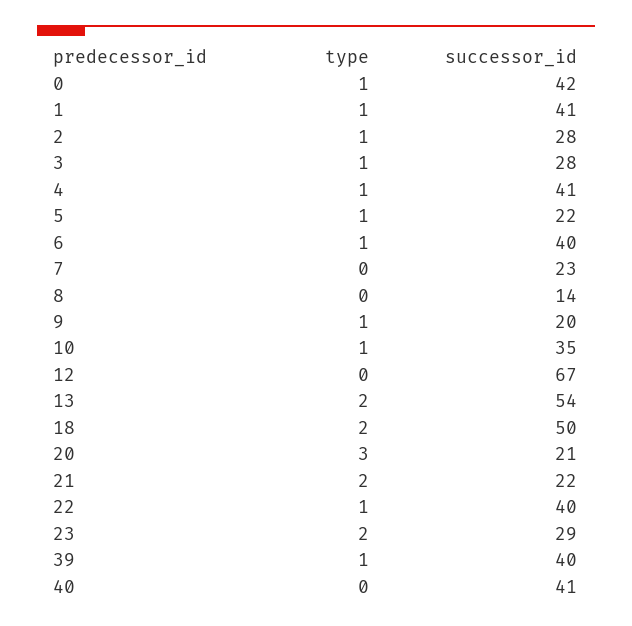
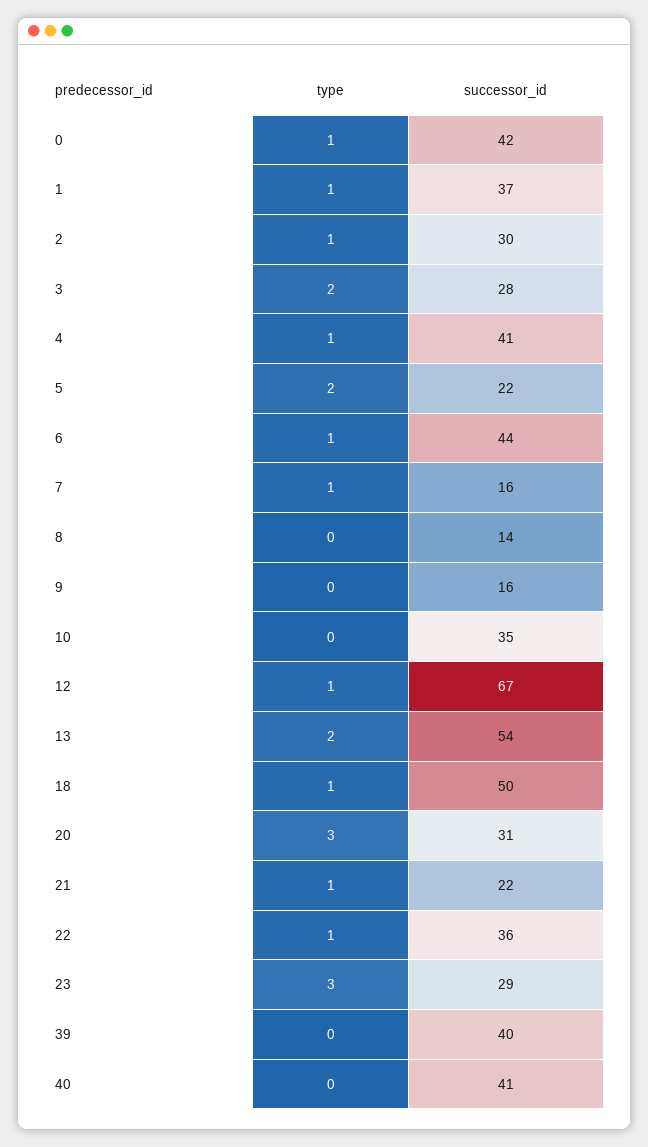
successor_id, 1: 41 -> 37
successor_id, 2: 28 -> 30
type, 3: 1 -> 2
type, 5: 1 -> 2
successor_id, 6: 40 -> 44
type, 7: 0 -> 1
successor_id, 7: 23 -> 16
type, 9: 1 -> 0
successor_id, 9: 20 -> 16
type, 10: 1 -> 0
type, 12: 0 -> 1
type, 18: 2 -> 1
successor_id, 20: 21 -> 31
type, 21: 2 -> 1
successor_id, 22: 40 -> 36
type, 23: 2 -> 3
type, 39: 1 -> 0

